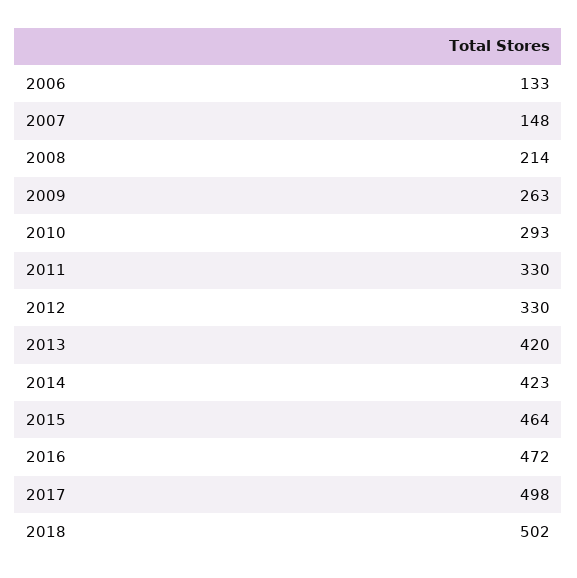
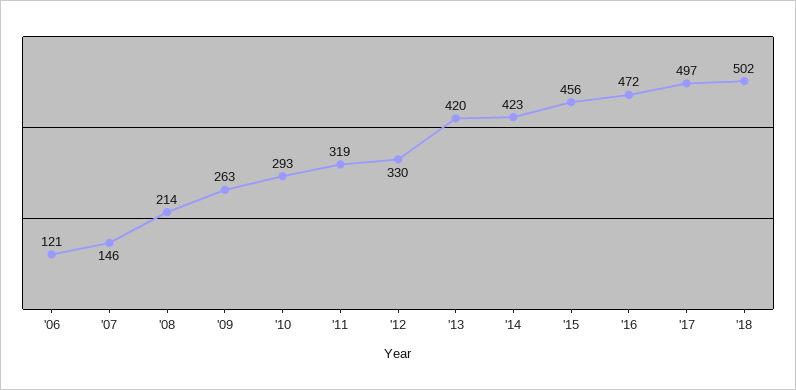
2006: 133 -> 121
2007: 148 -> 146
2011: 330 -> 319
2015: 464 -> 456
2017: 498 -> 497

